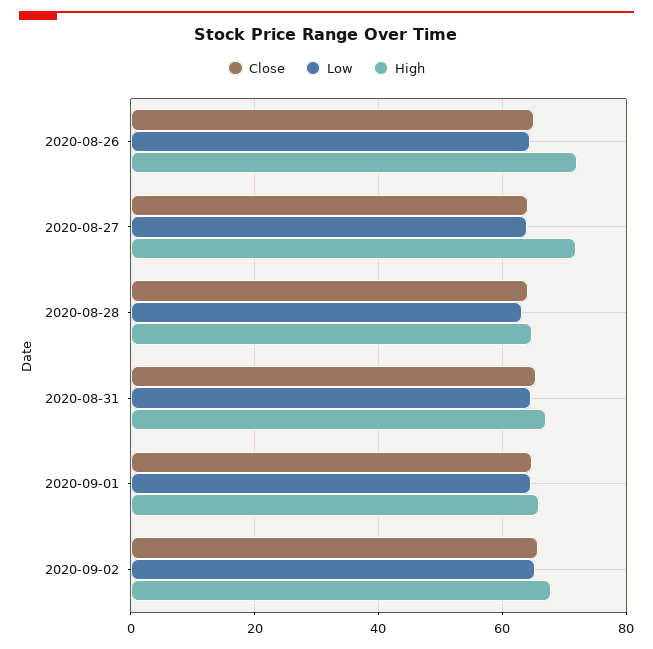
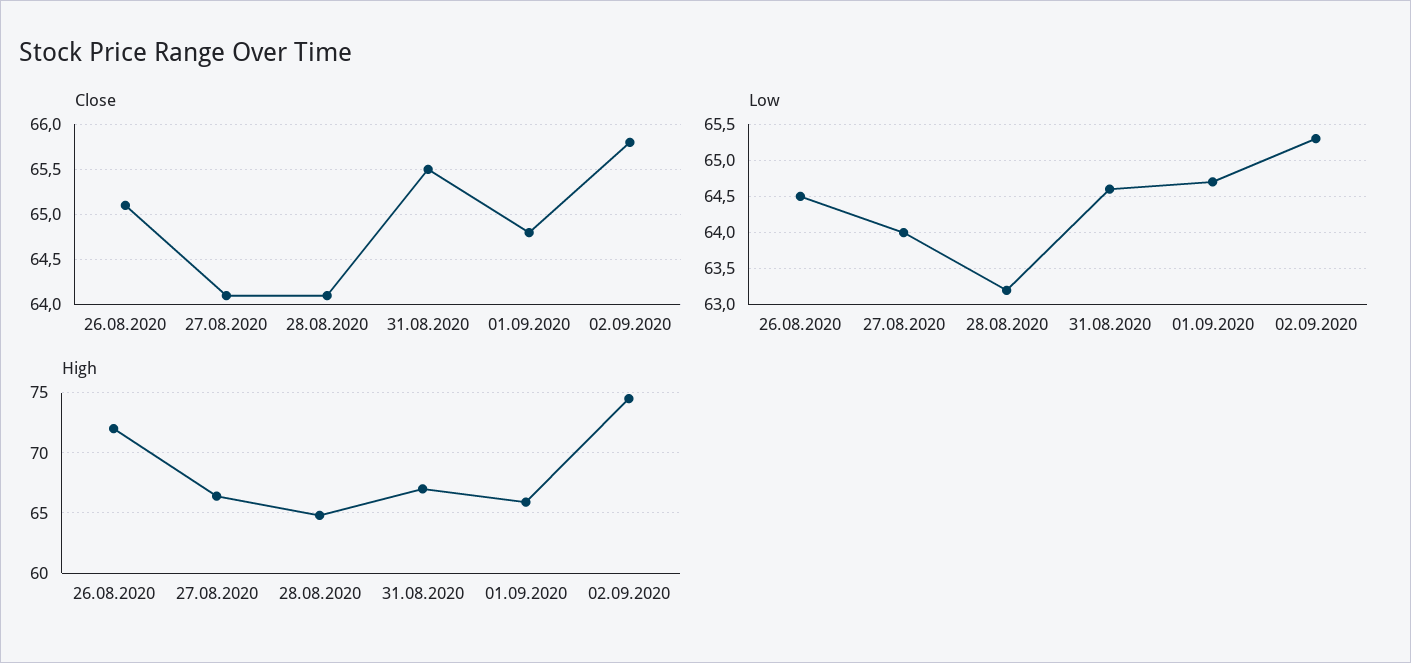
High, 2020-08-27: 72 -> 66.5
High, 2020-09-02: 68 -> 74.5

